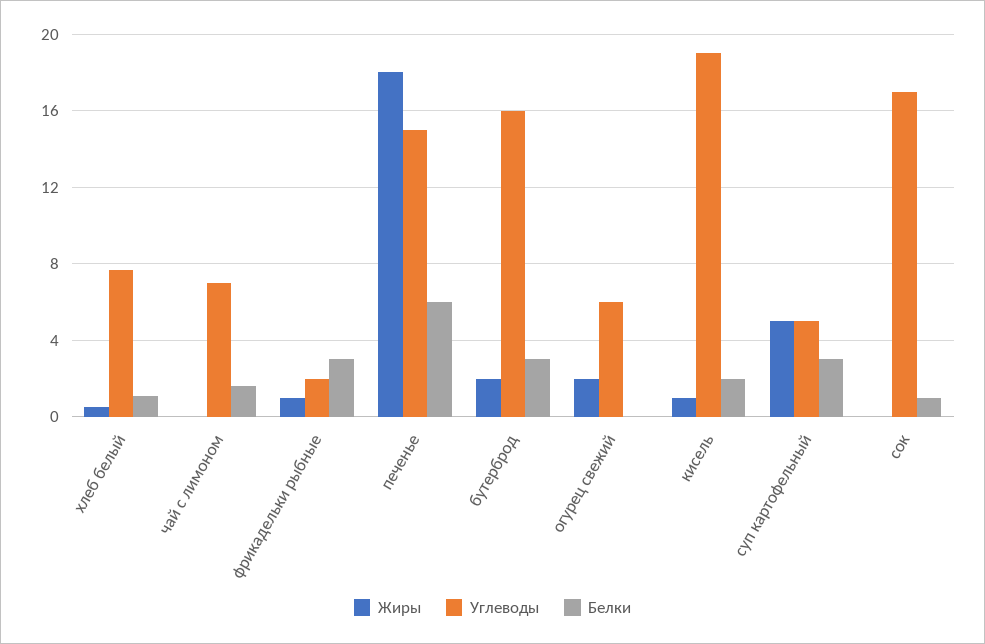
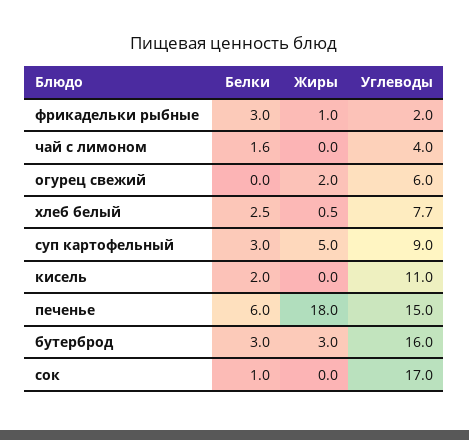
Белки, хлеб белый: 1 -> 2.5
Углеводы, чай с лимоном: 7 -> 4
Жиры, бутерброд: 2 -> 3
Жиры, кисель: 1 -> 0
Углеводы, кисель: 19 -> 11
Углеводы, суп картофельный: 5 -> 9

